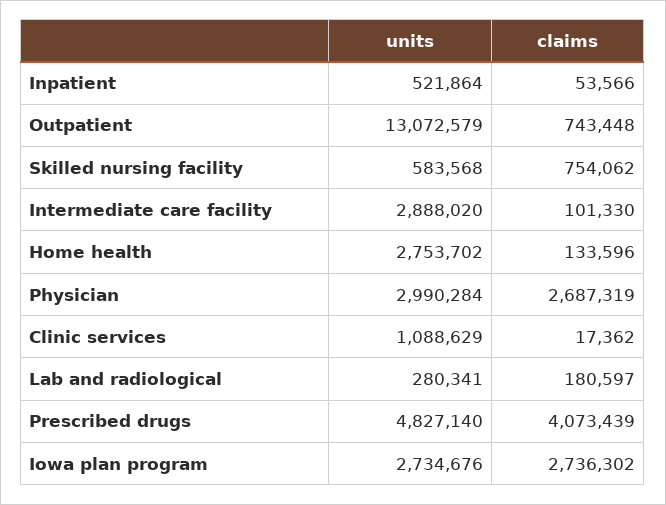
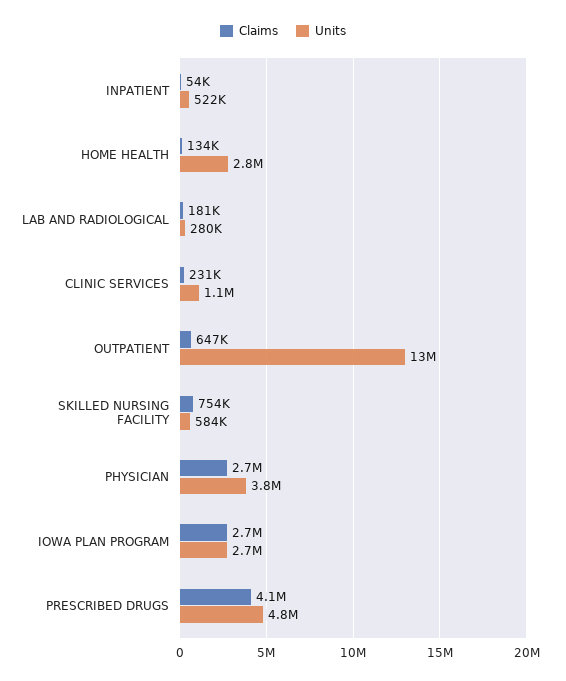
claims, Outpatient: 743448 -> 647000
units, Intermediate care facility: 2888020 -> none
claims, Intermediate care facility: 101330 -> none
units, Physician: 2990284 -> 3800000
claims, Clinic services: 17362 -> 231000

